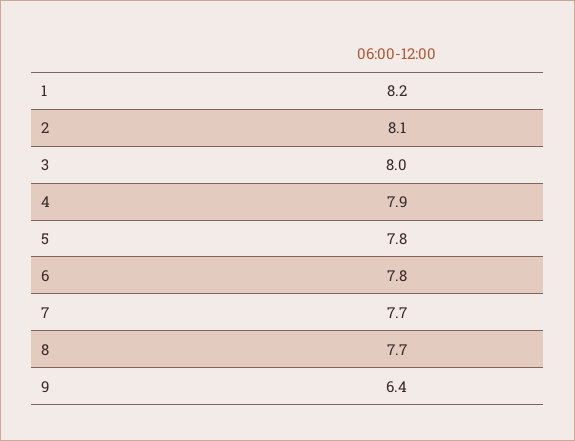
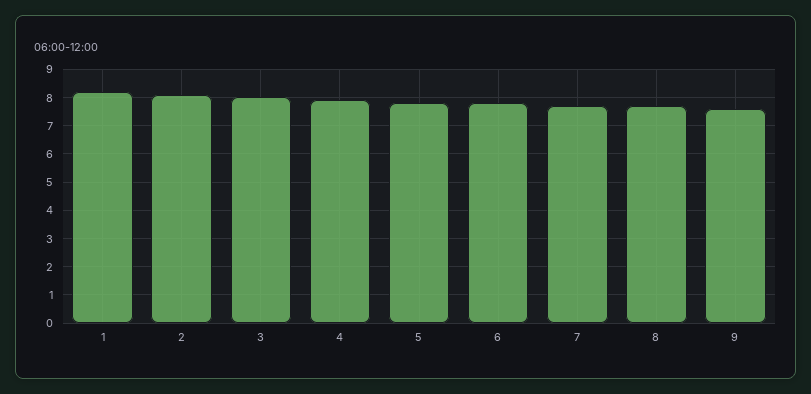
9: 6.4 -> 7.5

